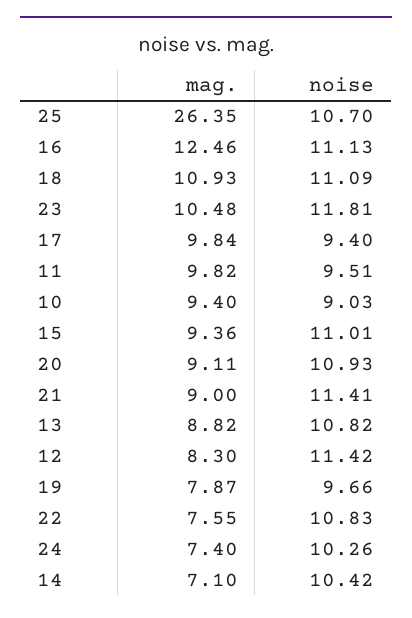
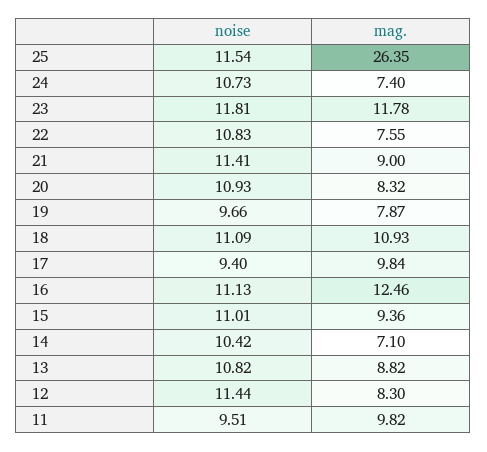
noise, 25: 10.7 -> 11.54
mag., 23: 10.48 -> 11.78
mag., 10: 9.4 -> none
noise, 10: 9.03 -> none
mag., 20: 9.11 -> 8.32
noise, 12: 11.42 -> 11.44
noise, 24: 10.26 -> 10.73

